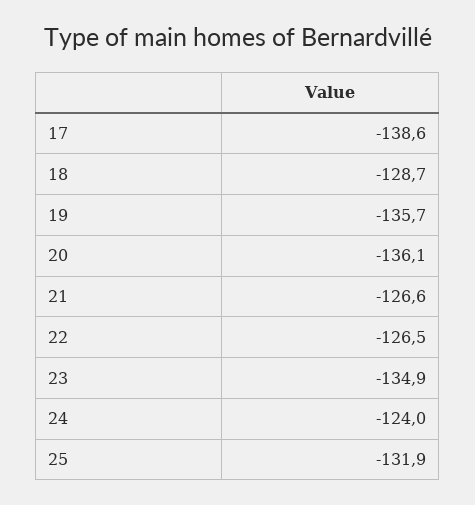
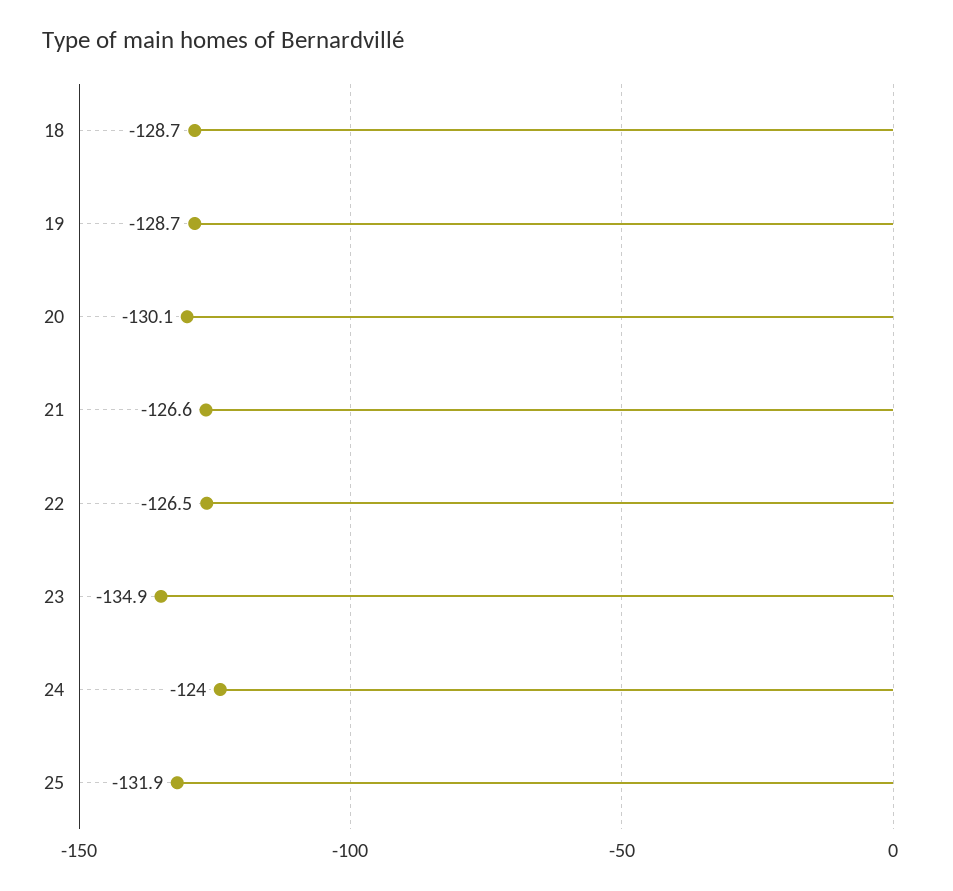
17: -138.6 -> none
19: -135.7 -> -128.7
20: -136.1 -> -130.1

